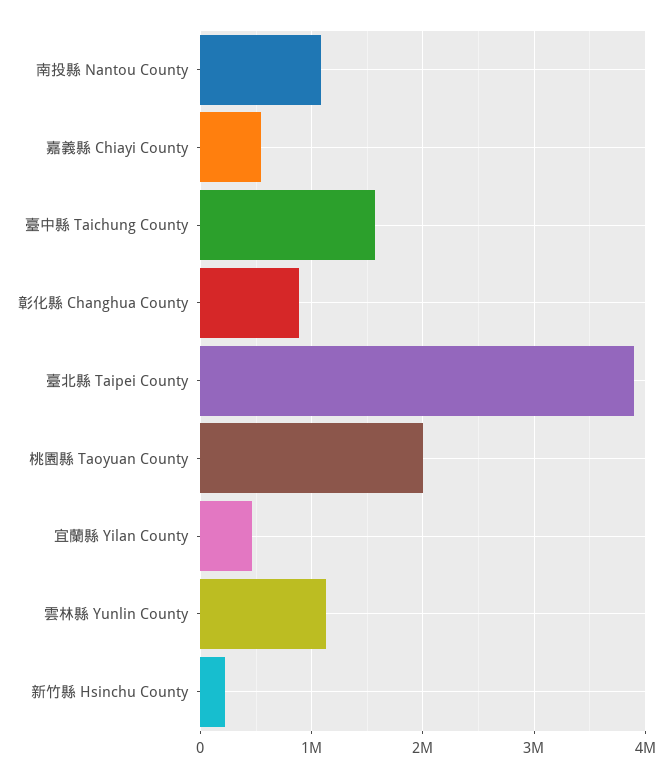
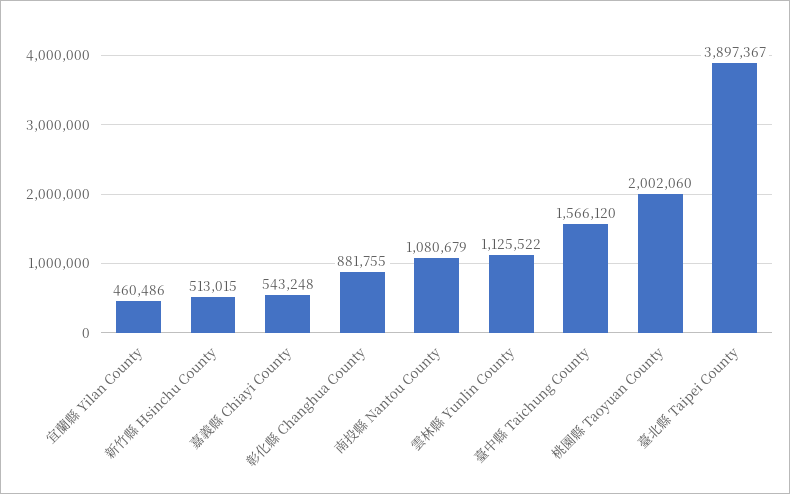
新竹縣 Hsinchu County: 200000 -> 513015

